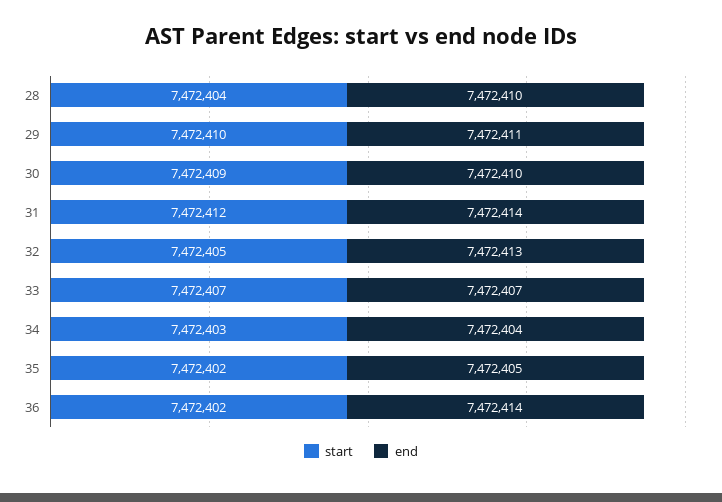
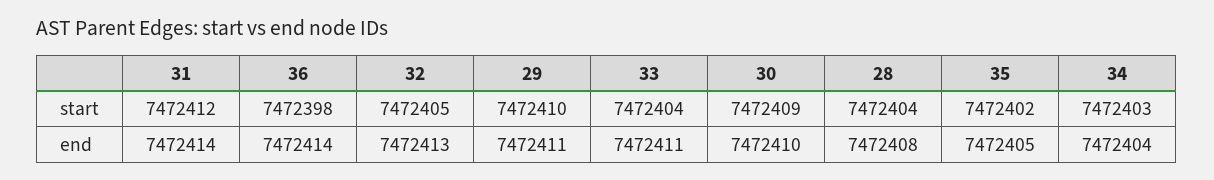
end, 28: 7472410 -> 7472408
start, 33: 7472407 -> 7472404
end, 33: 7472407 -> 7472411
start, 36: 7472402 -> 7472398

